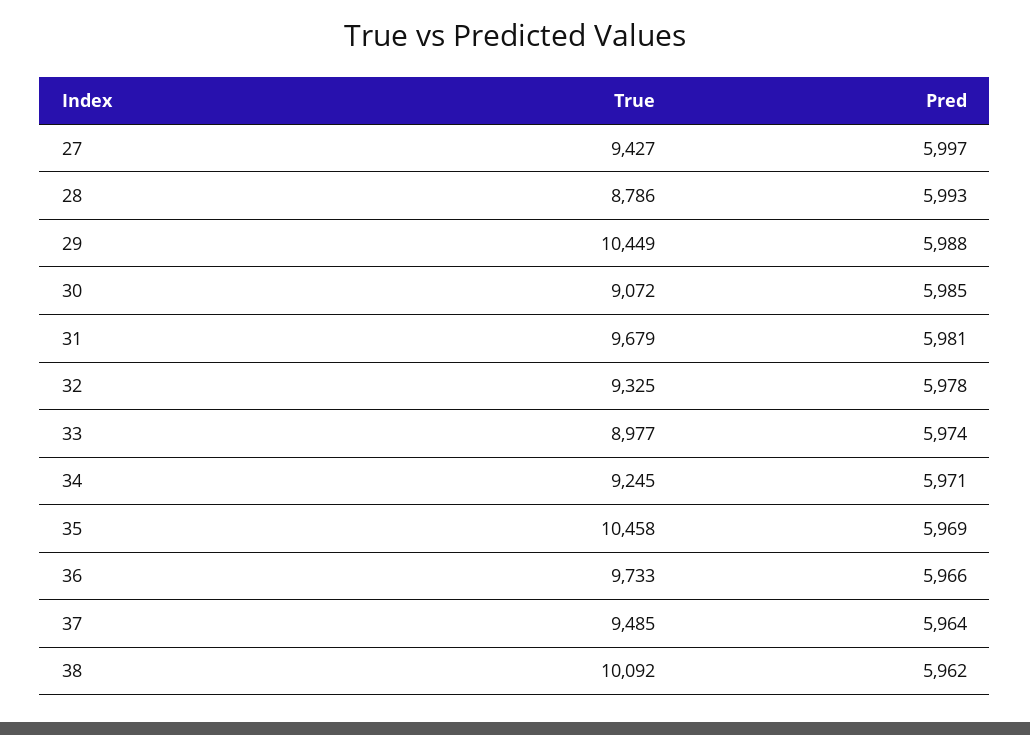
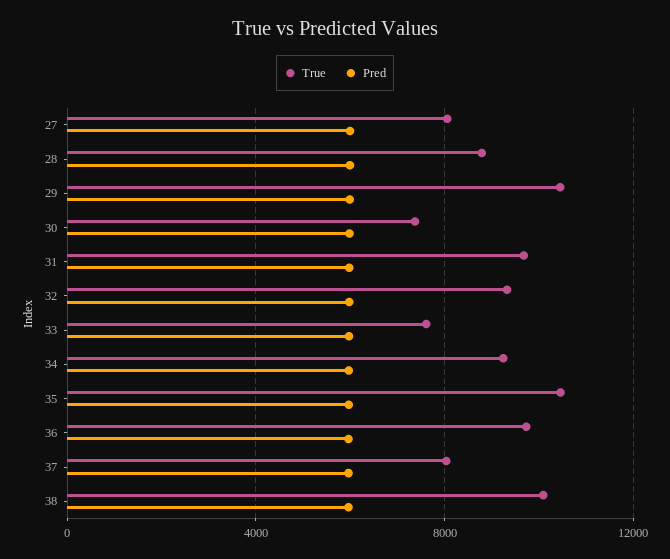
True, 27: 9427 -> 8000
True, 30: 9072 -> 7500
True, 33: 8977 -> 7500
True, 37: 9485 -> 8000

